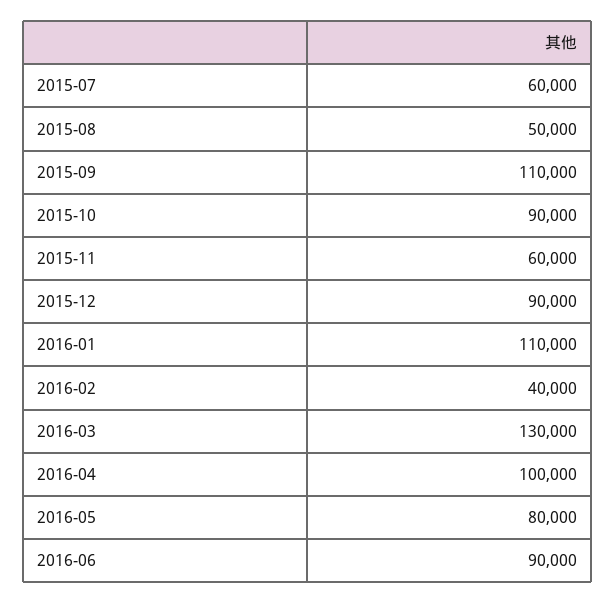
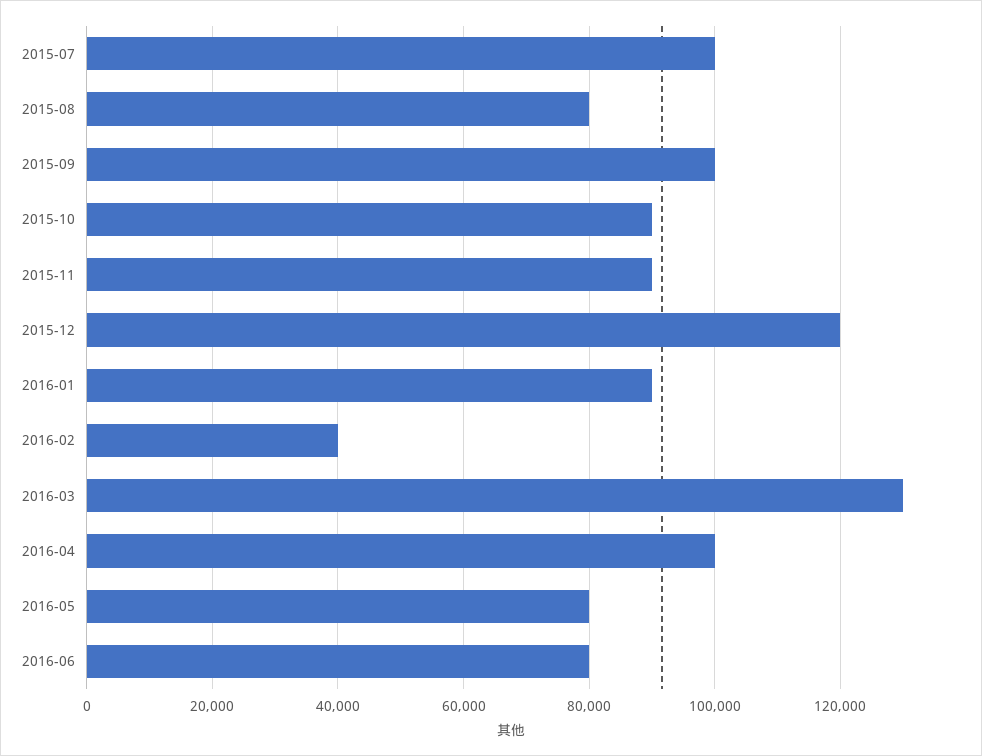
2015-07: 60000 -> 100000
2015-08: 50000 -> 80000
2015-09: 110000 -> 100000
2015-11: 60000 -> 90000
2015-12: 90000 -> 120000
2016-01: 110000 -> 90000
2016-06: 90000 -> 80000

